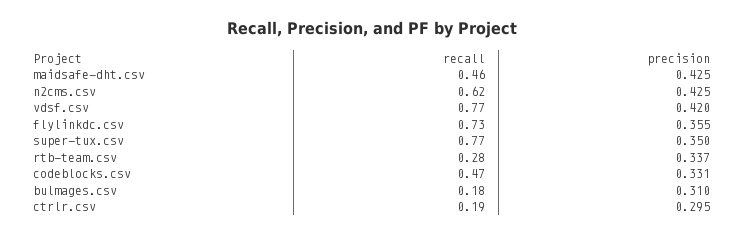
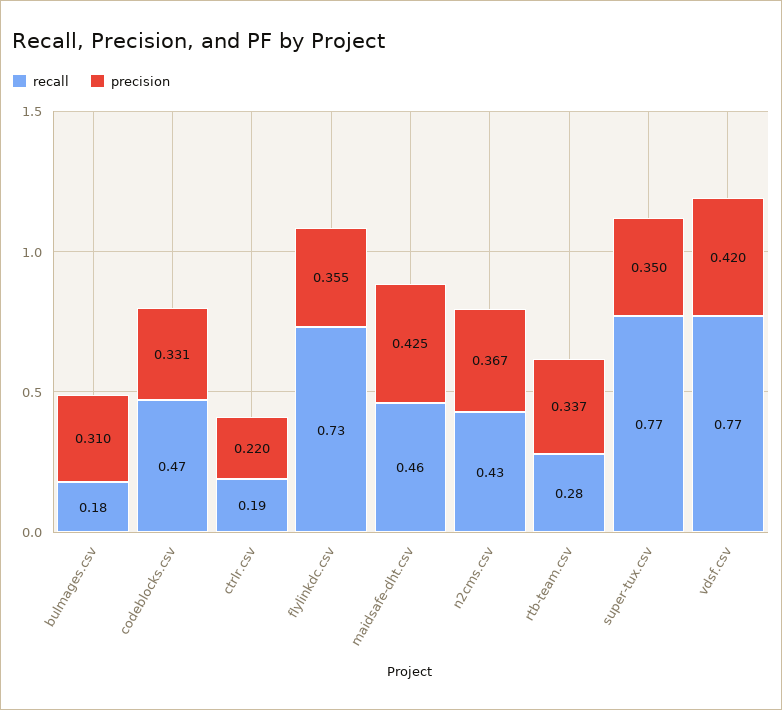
recall, n2cms.csv: 0.62 -> 0.43
precision, n2cms.csv: 0.425 -> 0.367
precision, ctrlr.csv: 0.295 -> 0.22

